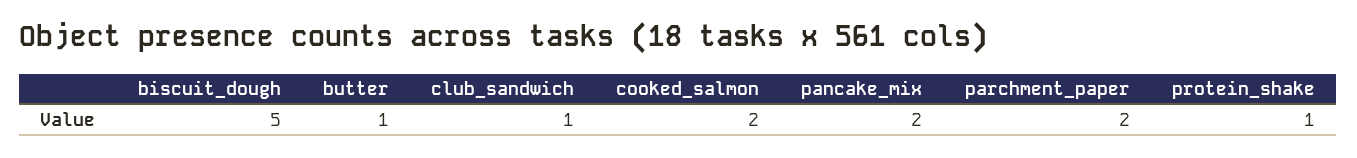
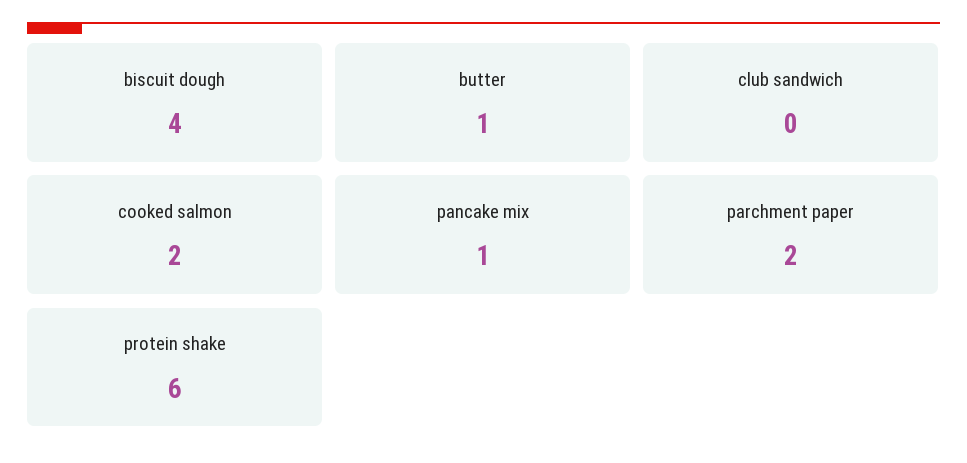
biscuit_dough: 5 -> 4
club_sandwich: 1 -> 0
pancake_mix: 2 -> 1
protein_shake: 1 -> 6

